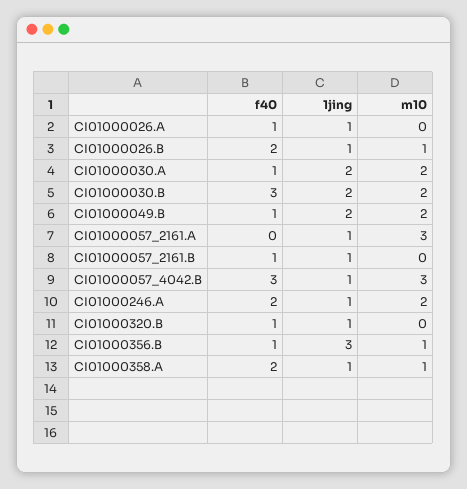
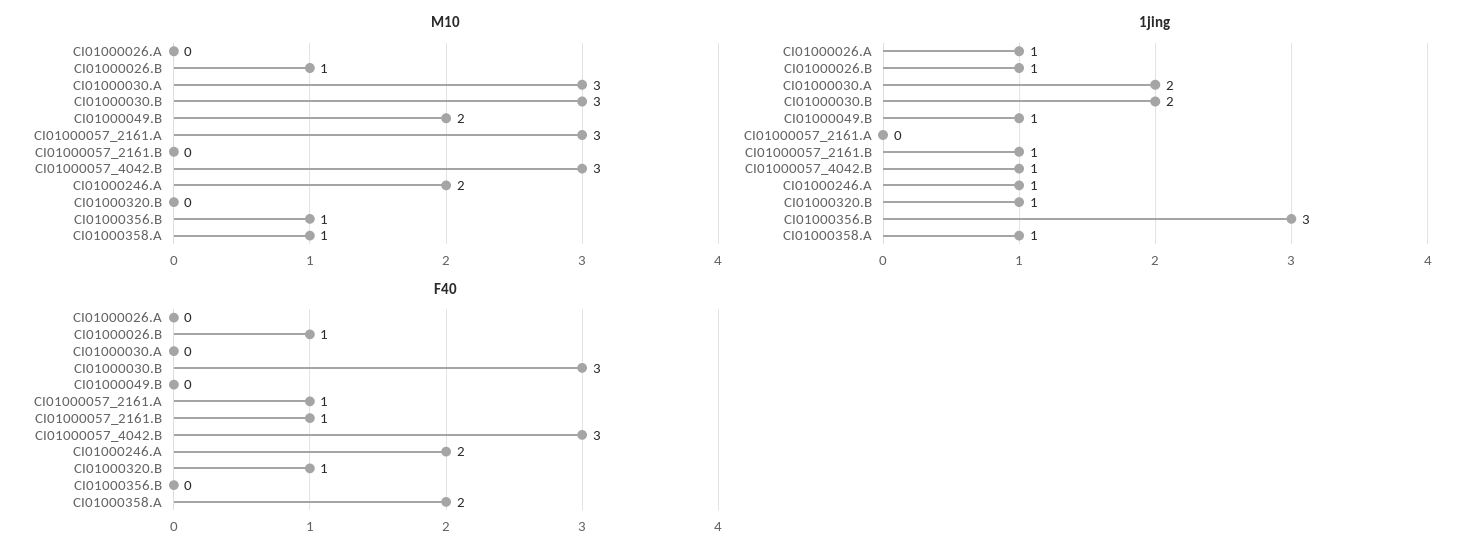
f40, CI01000026.A: 1 -> 0
f40, CI01000026.B: 2 -> 1
f40, CI01000030.A: 1 -> 0
m10, CI01000030.A: 2 -> 3
m10, CI01000030.B: 2 -> 3
f40, CI01000049.B: 1 -> 0
1jing, CI01000049.B: 2 -> 1
f40, CI01000057_2161.A: 0 -> 1
1jing, CI01000057_2161.A: 1 -> 0
f40, CI01000356.B: 1 -> 0

